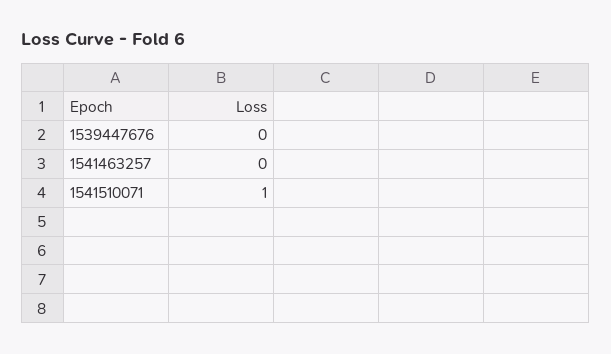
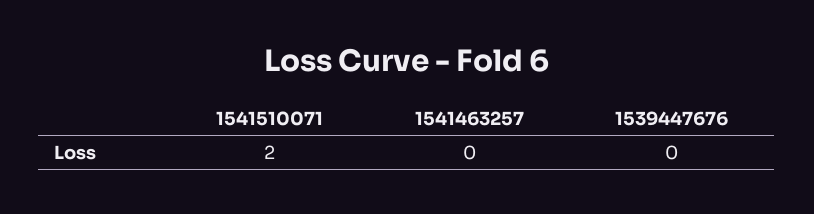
1541510071: 1 -> 2

